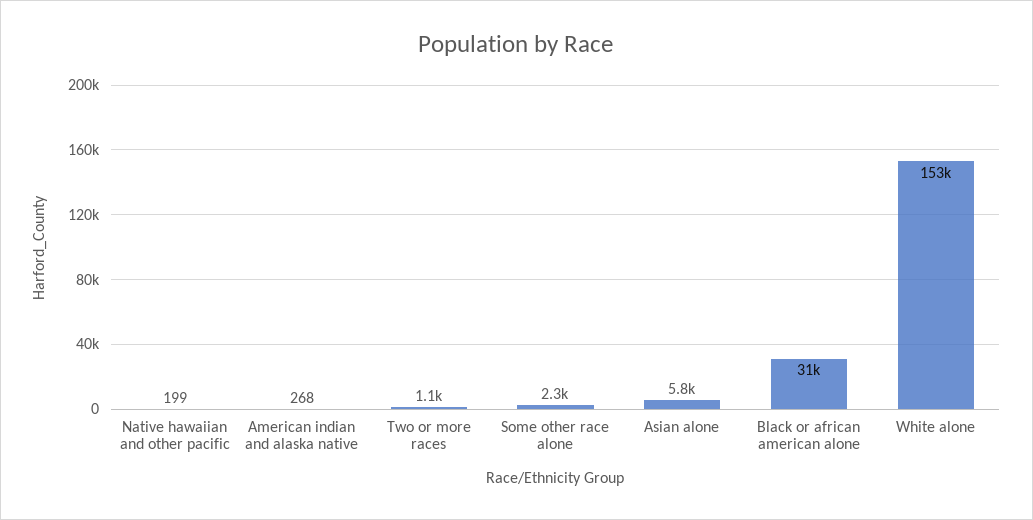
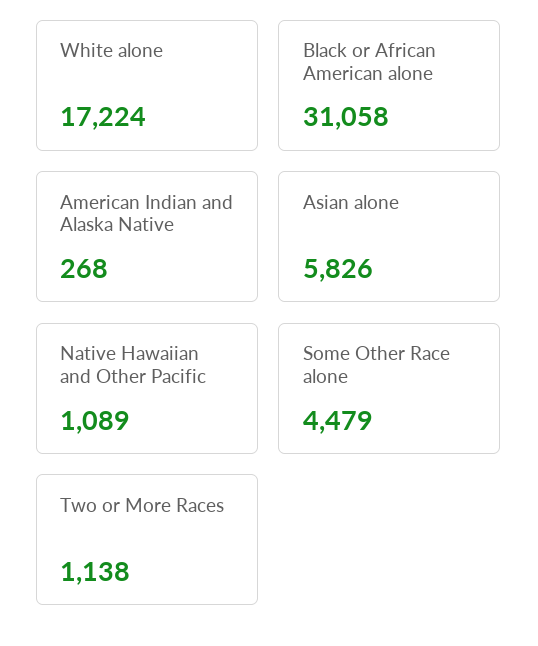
Native hawaiian and other pacific: 199 -> 1089
Some other race alone: 2300 -> 4479
White alone: 153000 -> 17224

